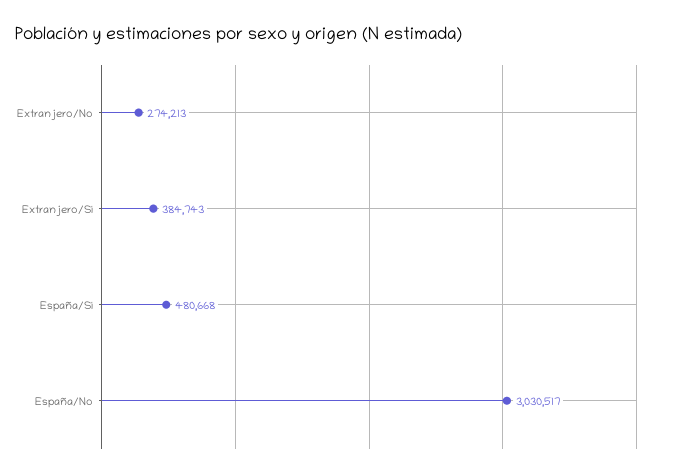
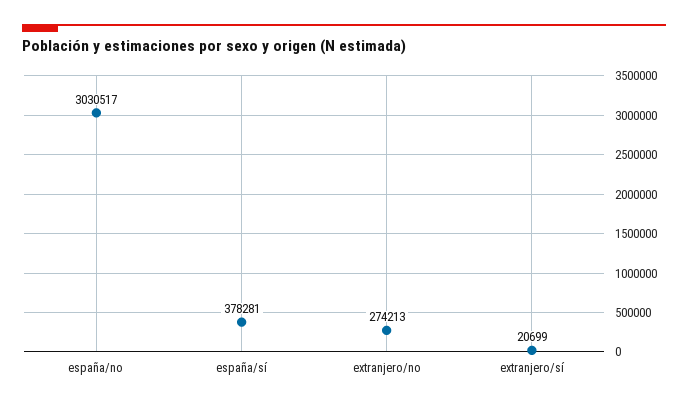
Extranjero/Sí: 384743 -> 20699
España/Sí: 480668 -> 378281

